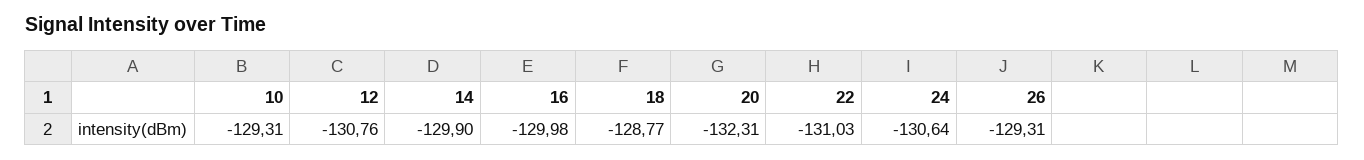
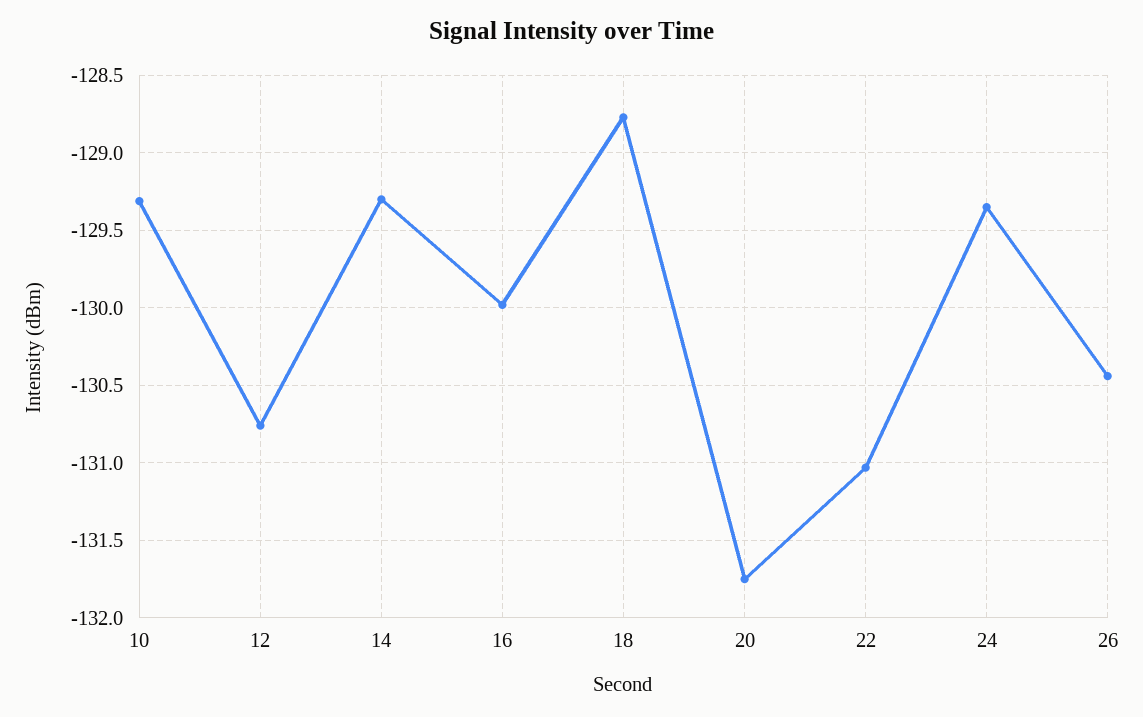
14: -129.9 -> -129.3
20: -132.31 -> -131.75
24: -130.64 -> -129.35
26: -129.31 -> -130.45

